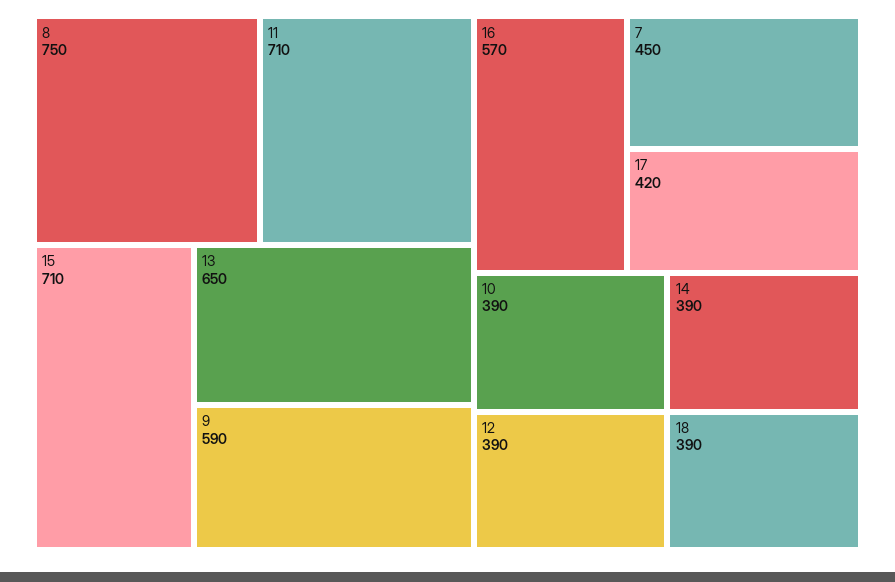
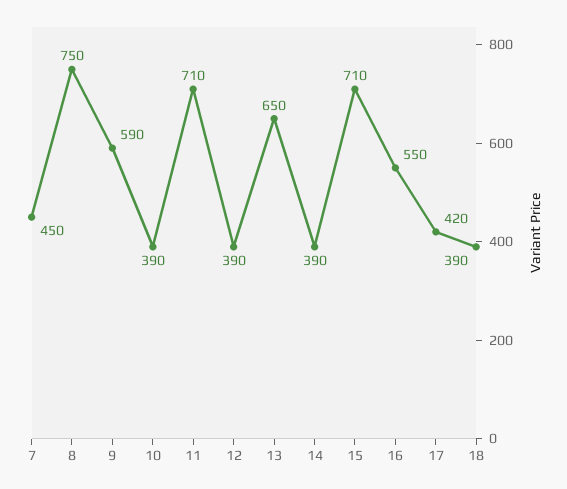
16: 570 -> 550

